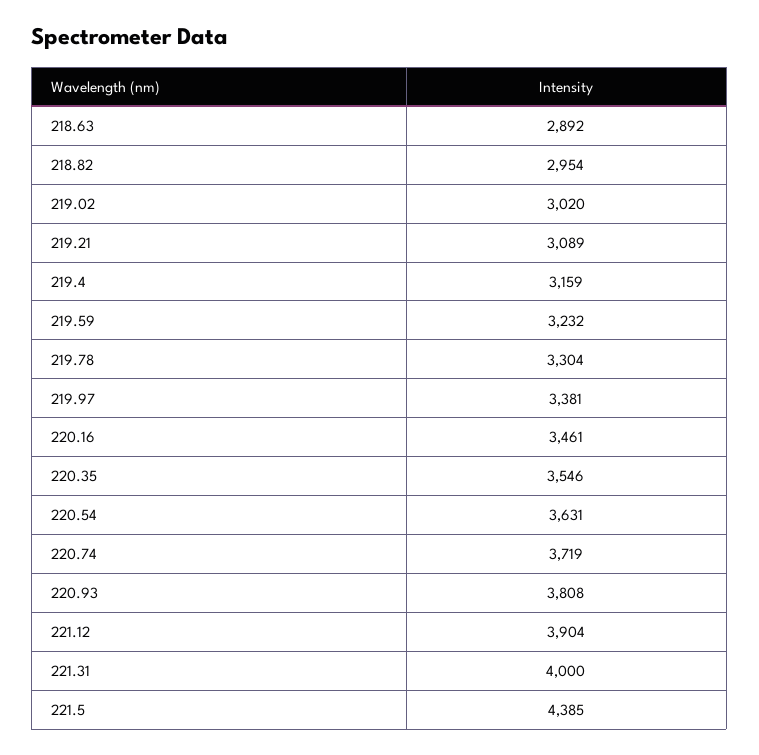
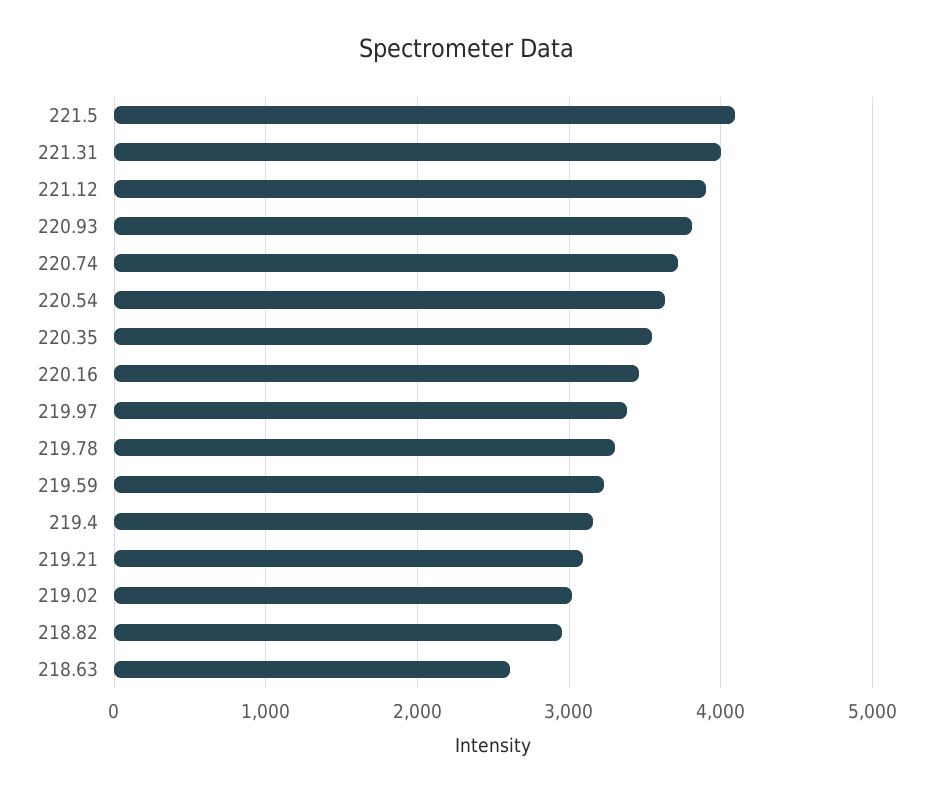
218.63: 2892 -> 2600
221.5: 4385 -> 4100

